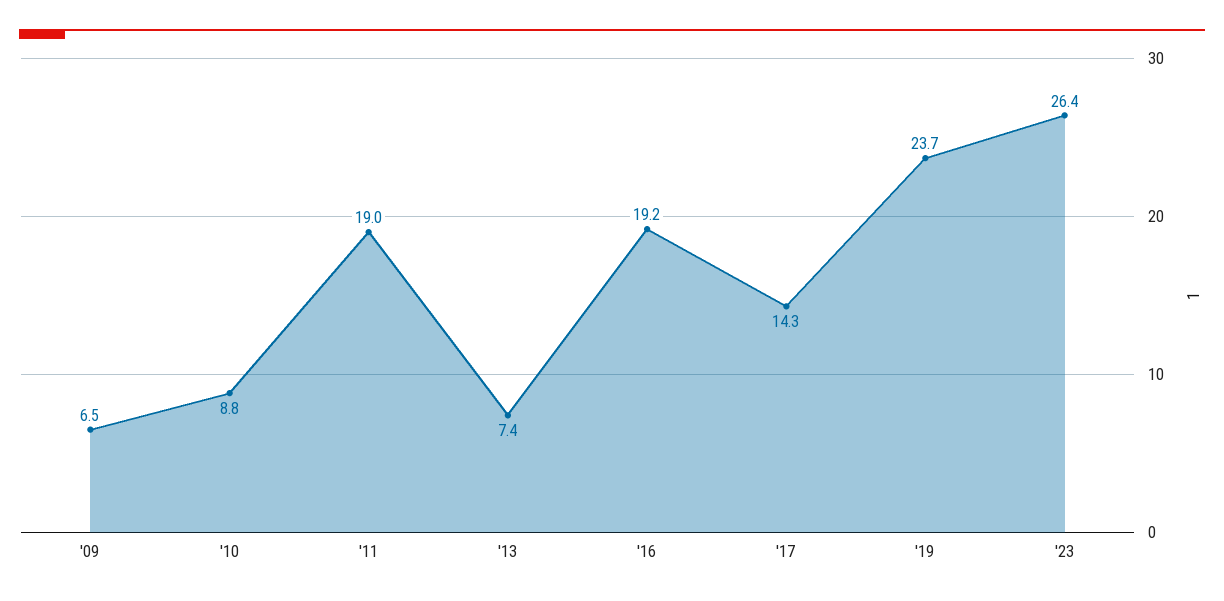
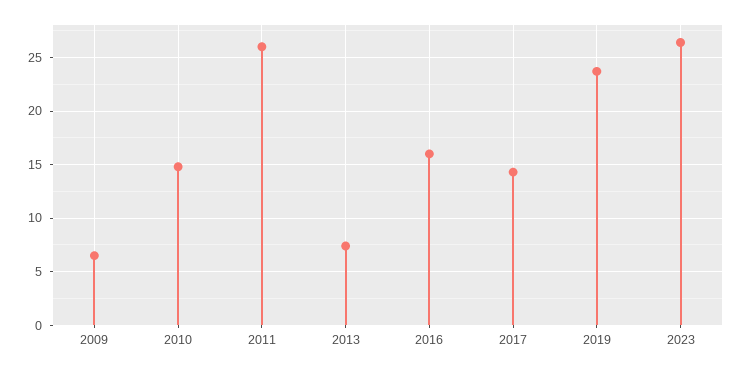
'10: 8.8 -> 15
'11: 19 -> 26
'16: 19.2 -> 16

